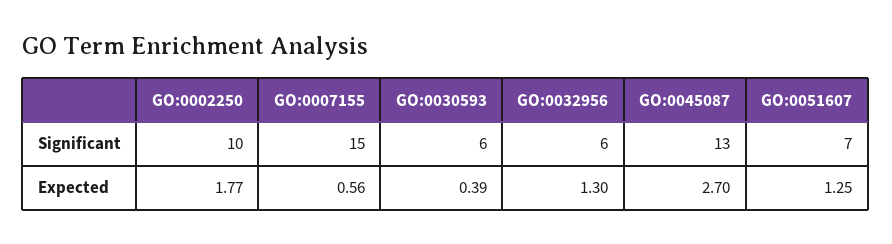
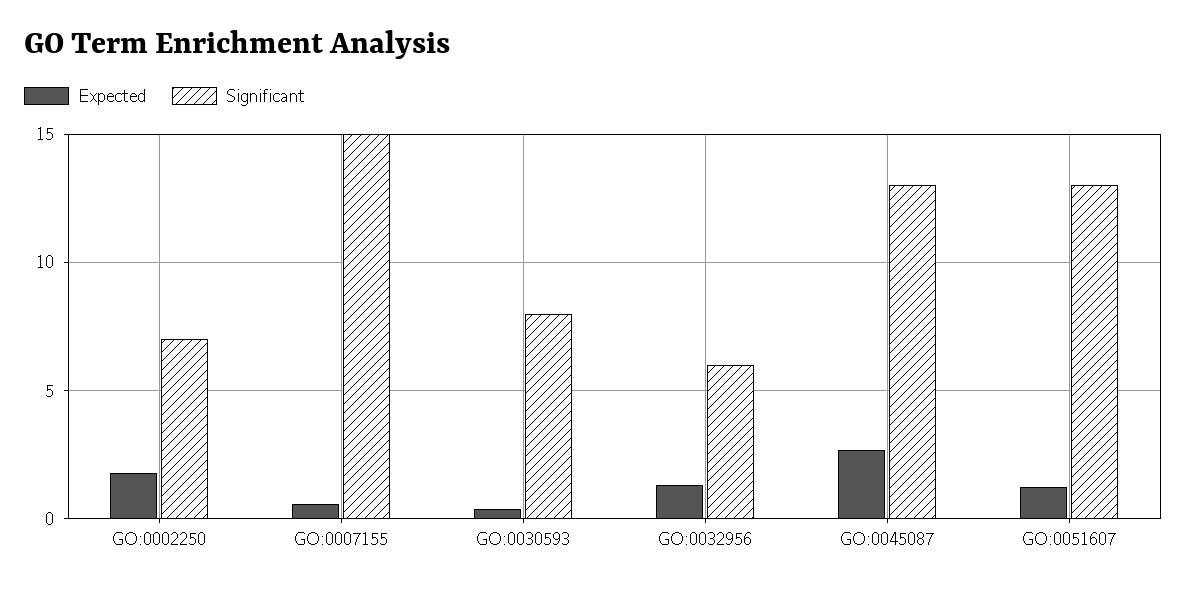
Significant, GO:0002250: 10 -> 7
Significant, GO:0030593: 6 -> 8
Significant, GO:0051607: 7 -> 13

